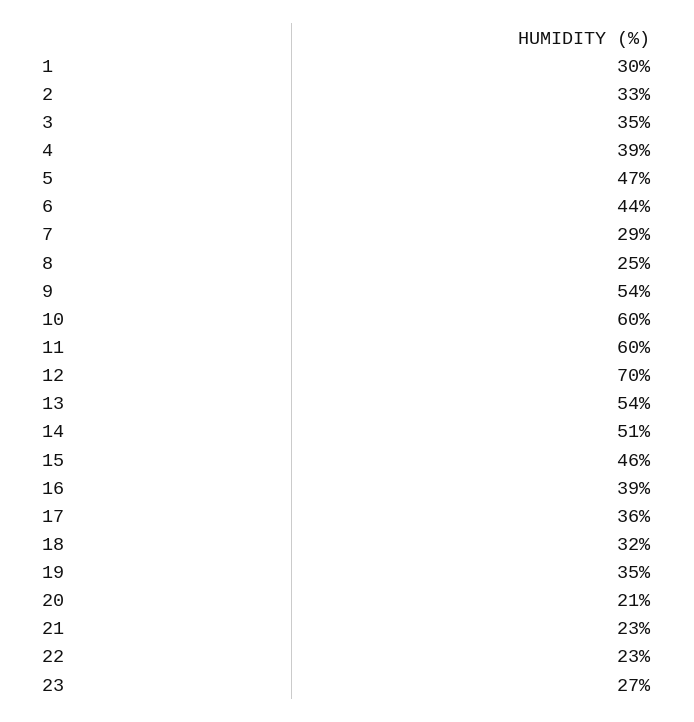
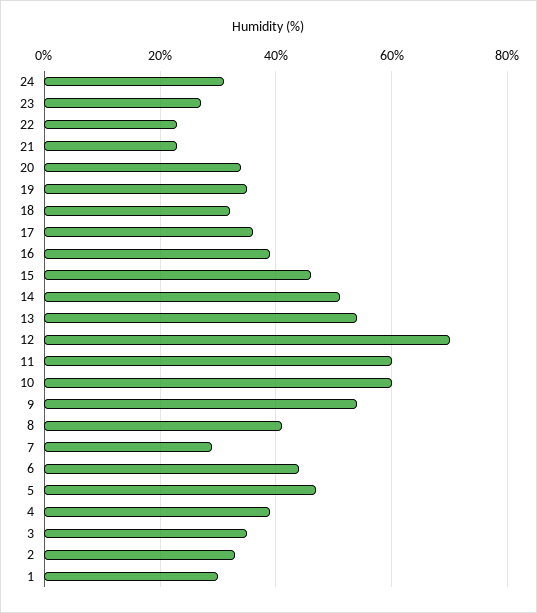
8: 25 -> 40
20: 21 -> 35
24: none -> 30

